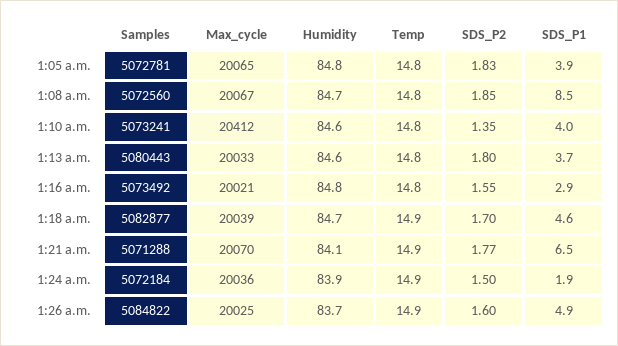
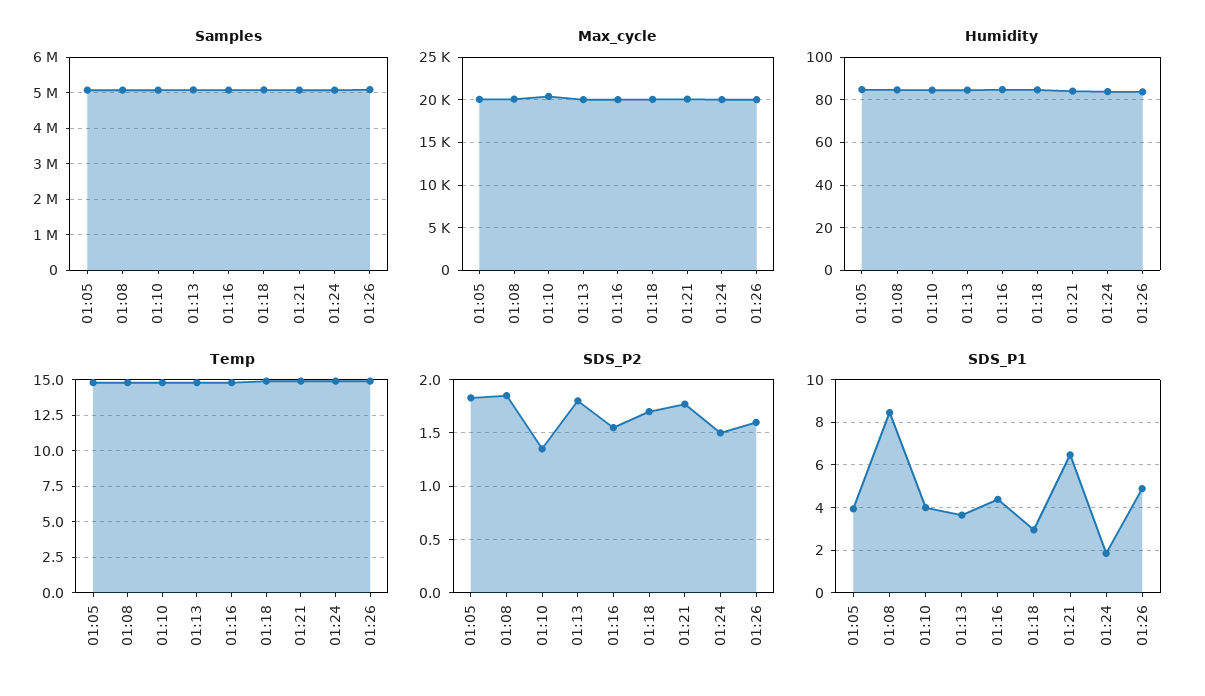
SDS_P1, 1:16 a.m.: 2.9 -> 4.5
SDS_P1, 1:18 a.m.: 4.6 -> 3

